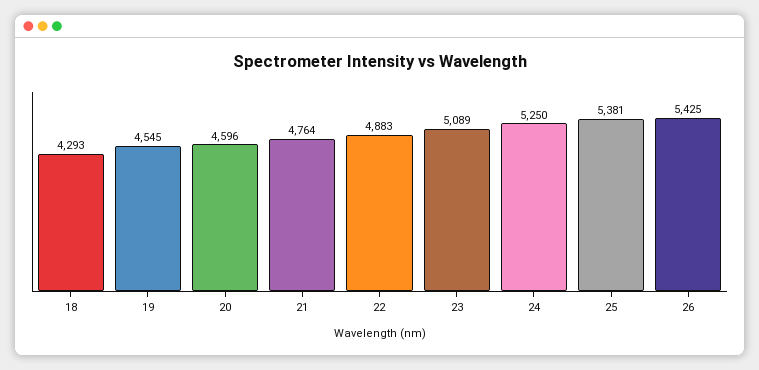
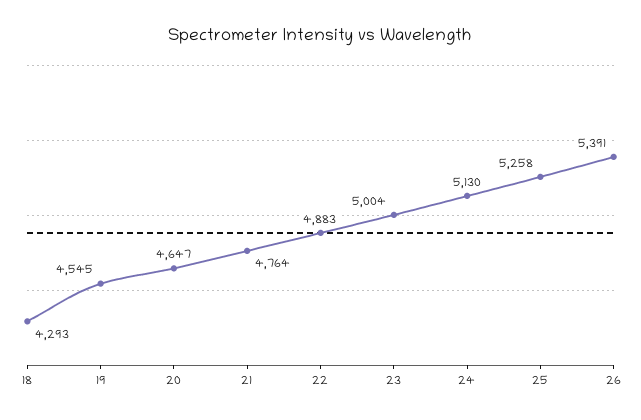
20: 4596 -> 4647
23: 5089 -> 5004
24: 5250 -> 5130
25: 5381 -> 5258
26: 5425 -> 5391

